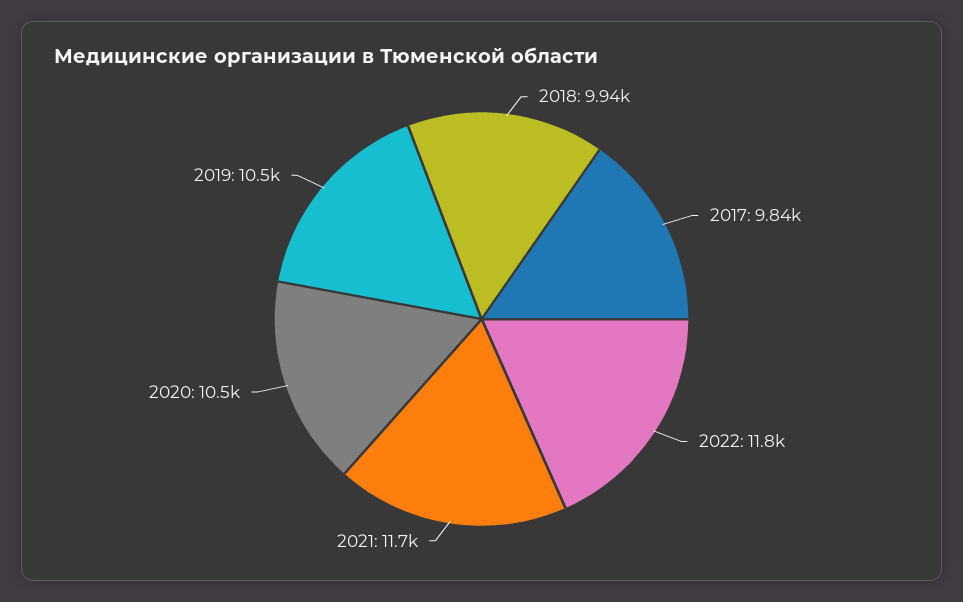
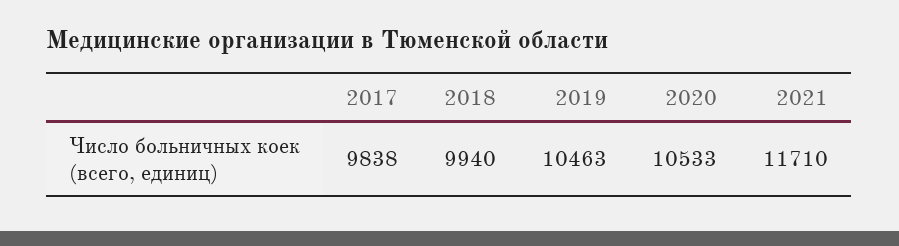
2022: 11800 -> none

